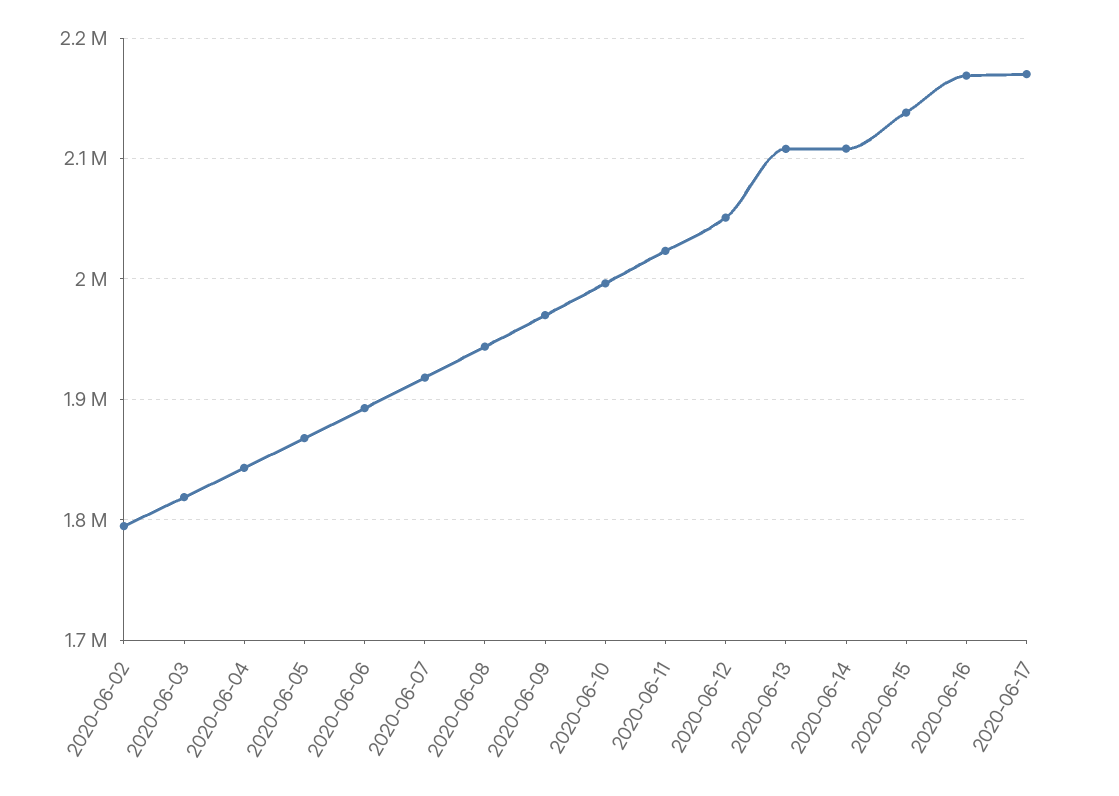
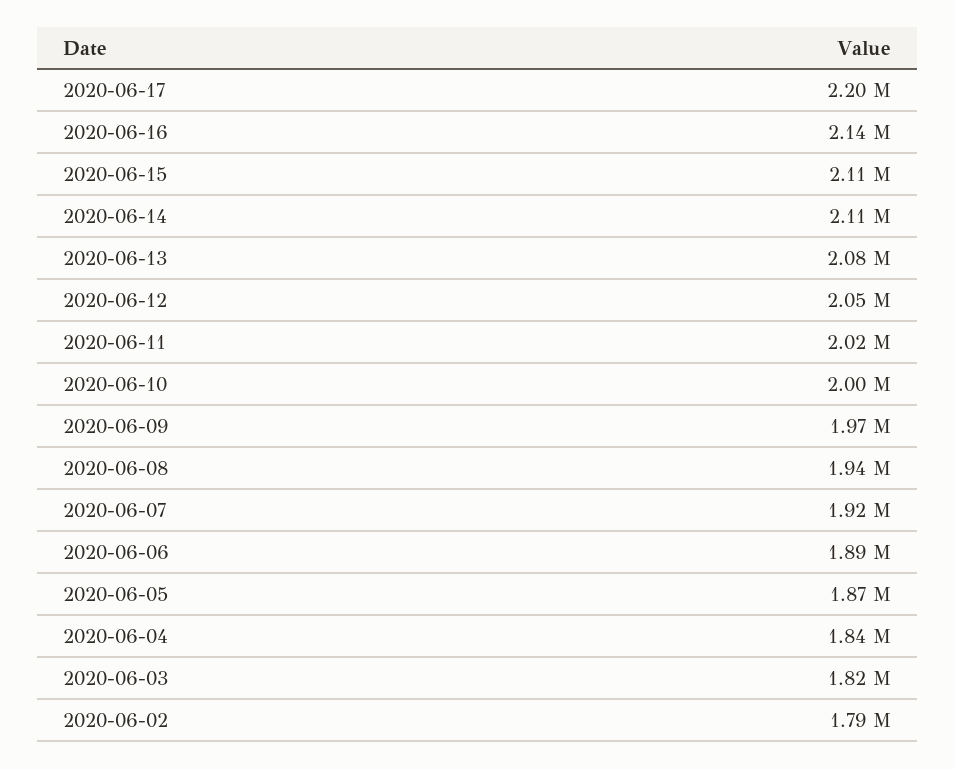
2020-06-13: 2110000 -> 2080000
2020-06-15: 2140000 -> 2110000
2020-06-16: 2170000 -> 2140000
2020-06-17: 2170000 -> 2200000

